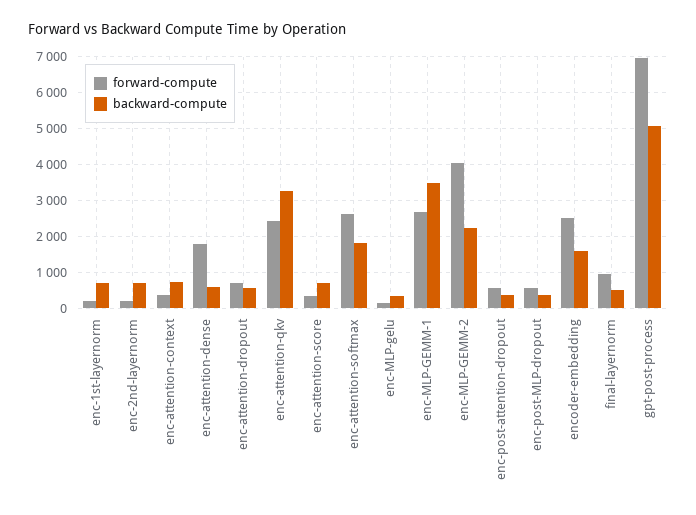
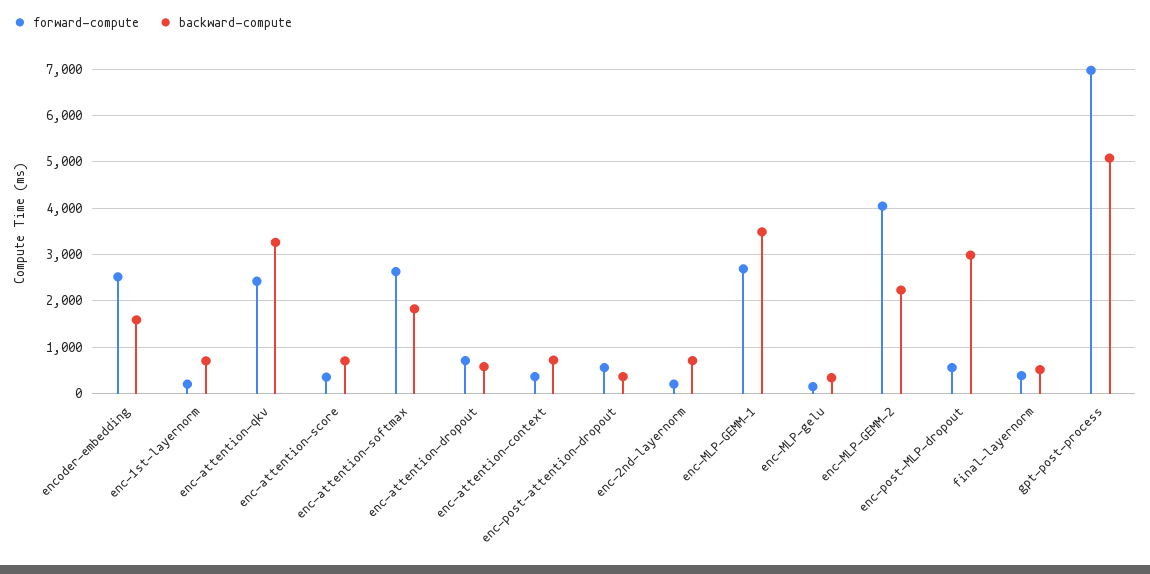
forward-compute, enc-attention-dense: 1800 -> none
backward-compute, enc-attention-dense: 600 -> none
backward-compute, enc-post-MLP-dropout: 400 -> 3000
forward-compute, final-layernorm: 1000 -> 400

